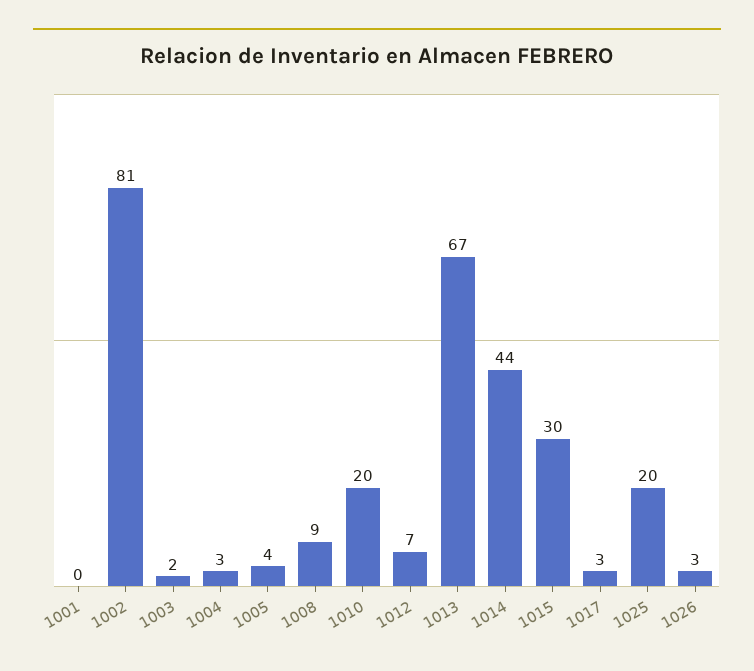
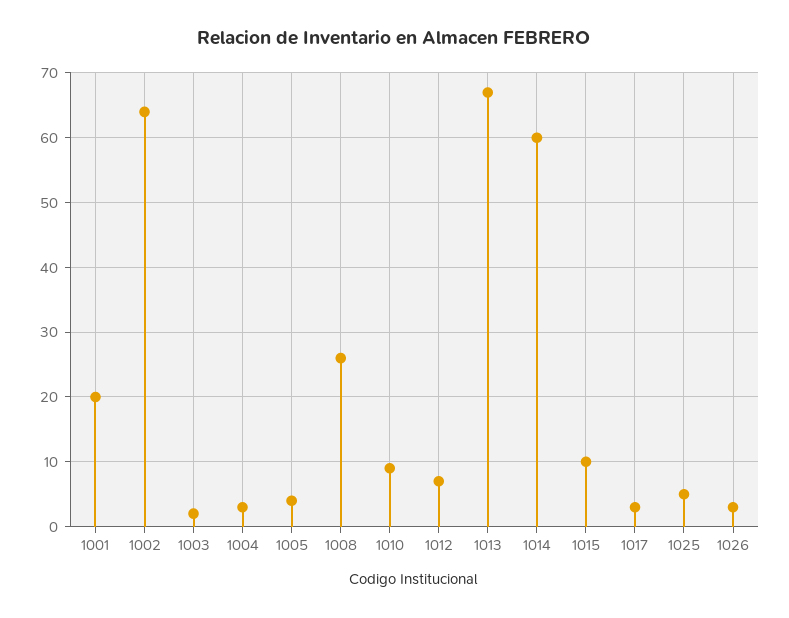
1001: 0 -> 20
1002: 81 -> 64
1008: 9 -> 26
1010: 20 -> 9
1014: 44 -> 60
1015: 30 -> 10
1025: 20 -> 5

